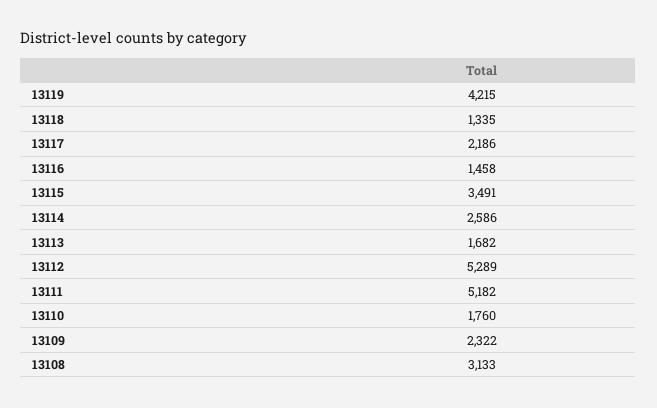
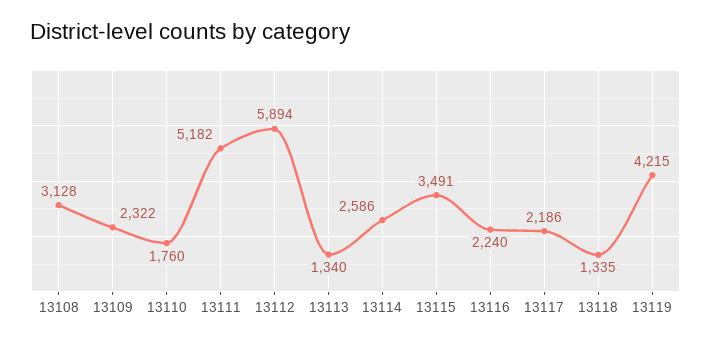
13116: 1458 -> 2240
13113: 1682 -> 1340
13112: 5289 -> 5894
13108: 3133 -> 3128

